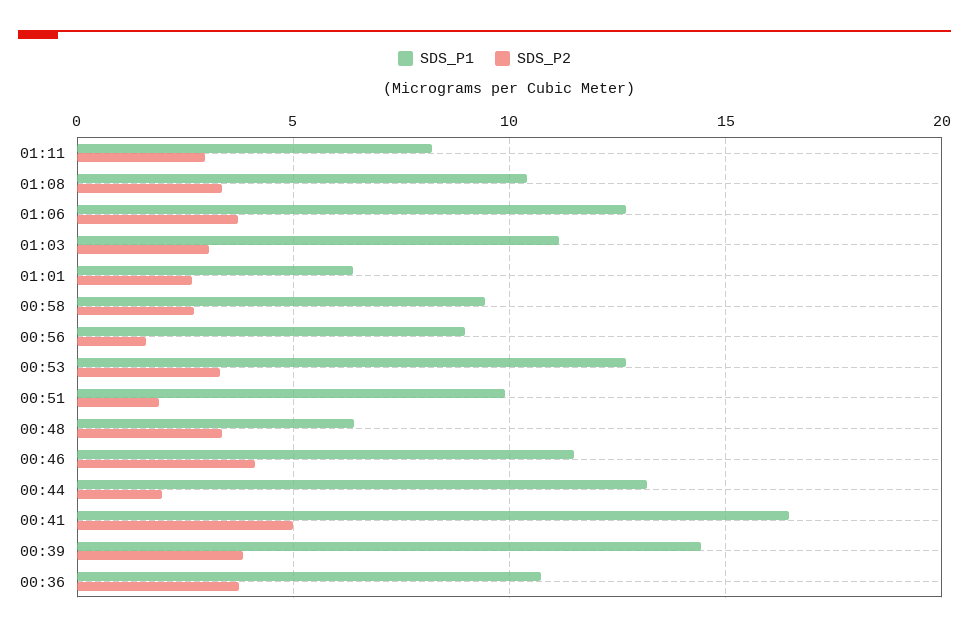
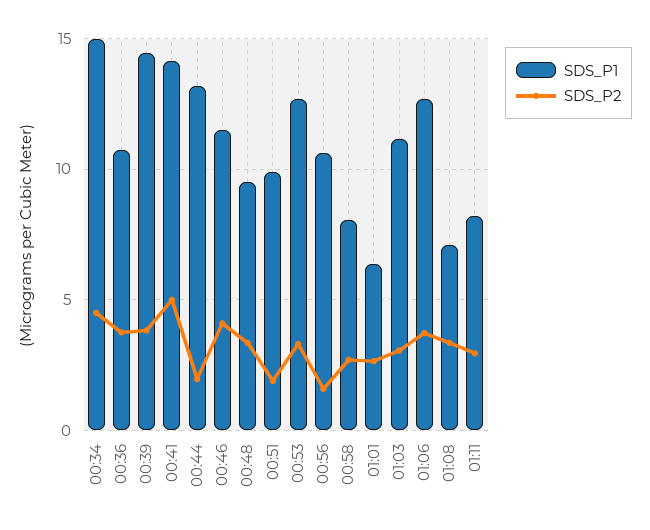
SDS_P1, 01:08: 10.5 -> 7
SDS_P1, 00:58: 9.5 -> 8
SDS_P1, 00:56: 9 -> 10.5
SDS_P1, 00:48: 6.5 -> 9.5
SDS_P1, 00:41: 16.5 -> 14
SDS_P1, 00:34: none -> 15
SDS_P2, 00:34: none -> 4.5

